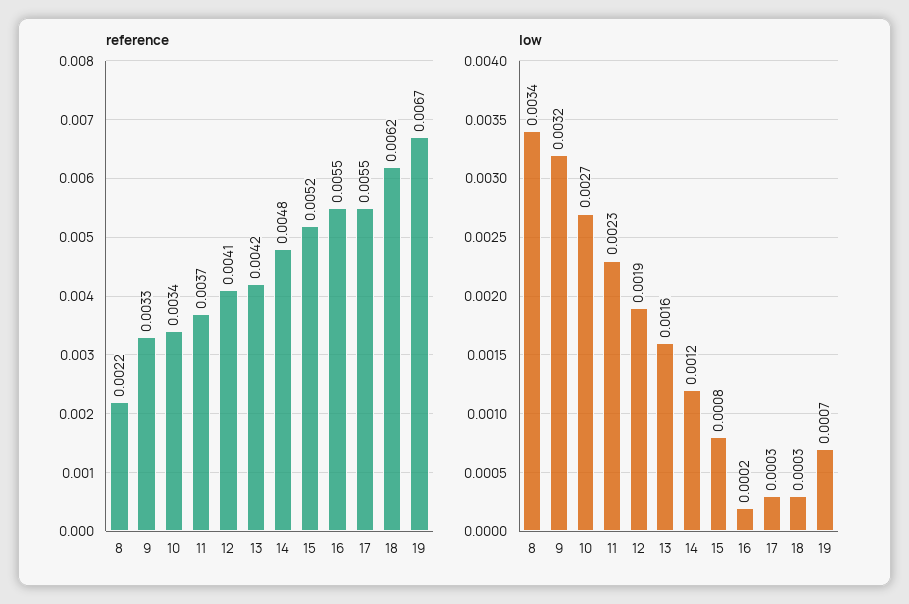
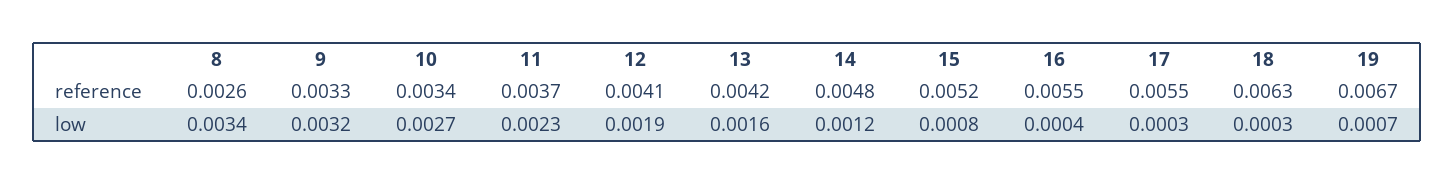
reference, 8: 0.0022 -> 0.0026
reference, 18: 0.0062 -> 0.0063
low, 16: 0.0002 -> 0.0004

